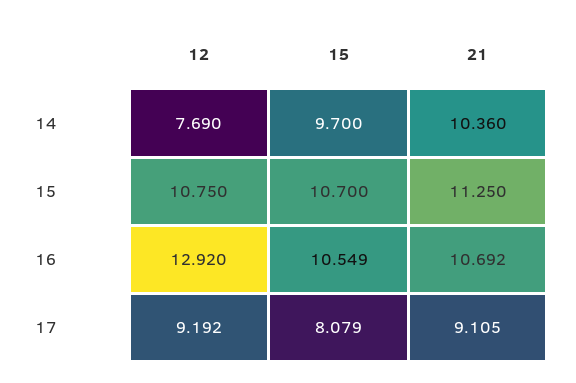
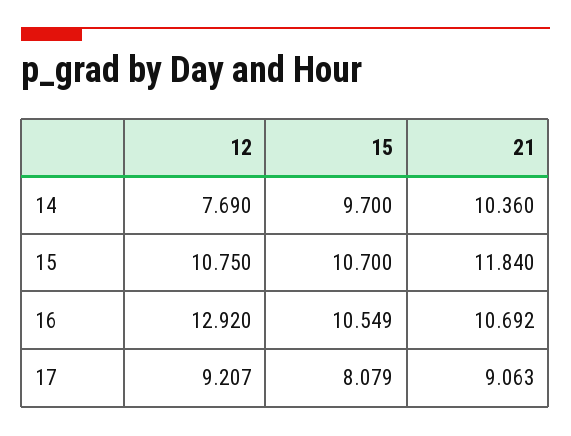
21, 15: 11.25 -> 11.84
12, 17: 9.192 -> 9.207
21, 17: 9.105 -> 9.063

